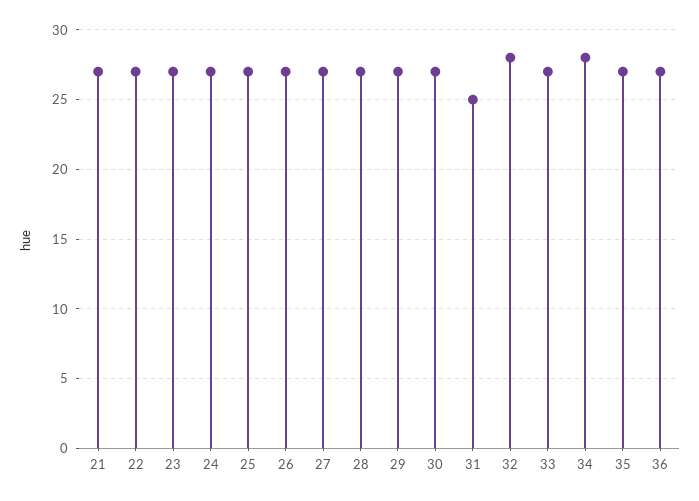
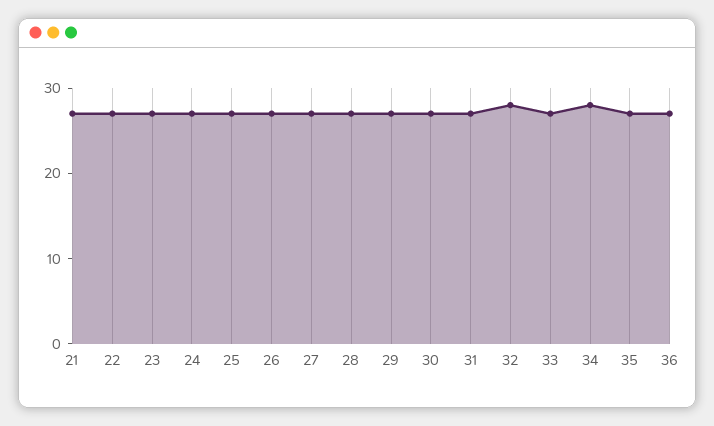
31: 25 -> 27

